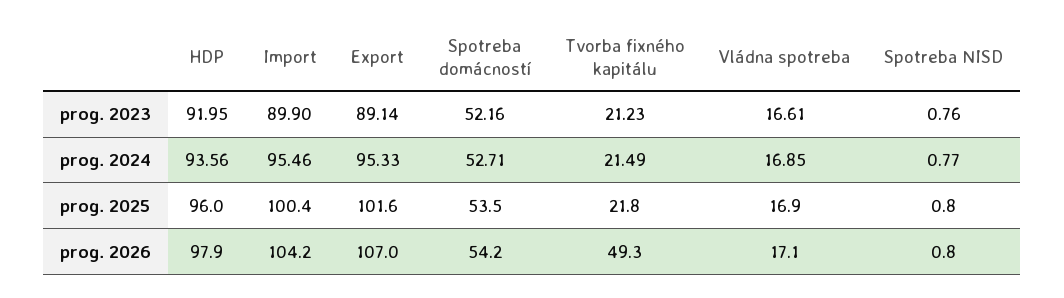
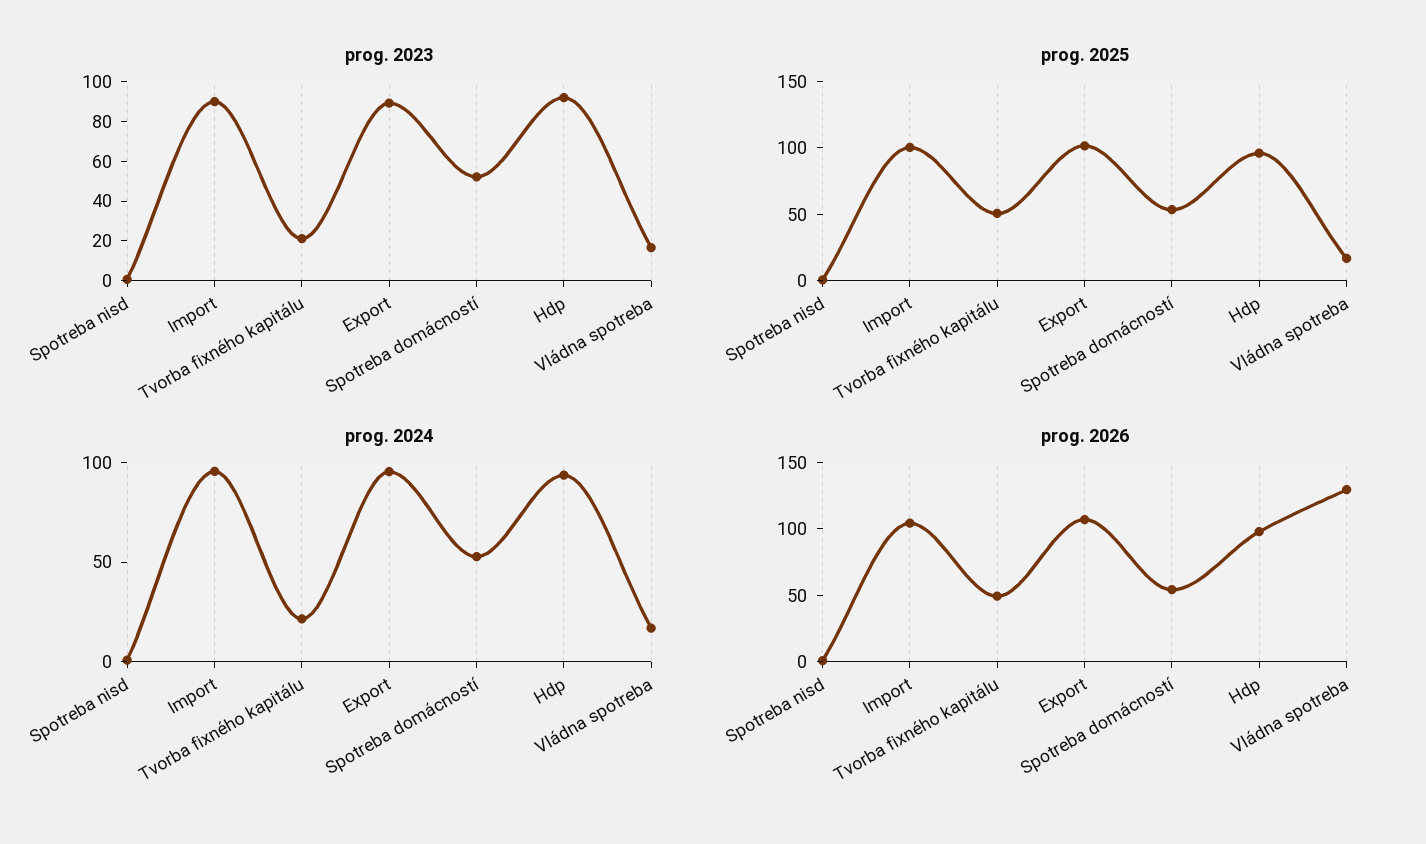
prog. 2025, Tvorba fixného kapitálu: 21.8 -> 50
prog. 2026, Vládna spotreba: 17.1 -> 130

